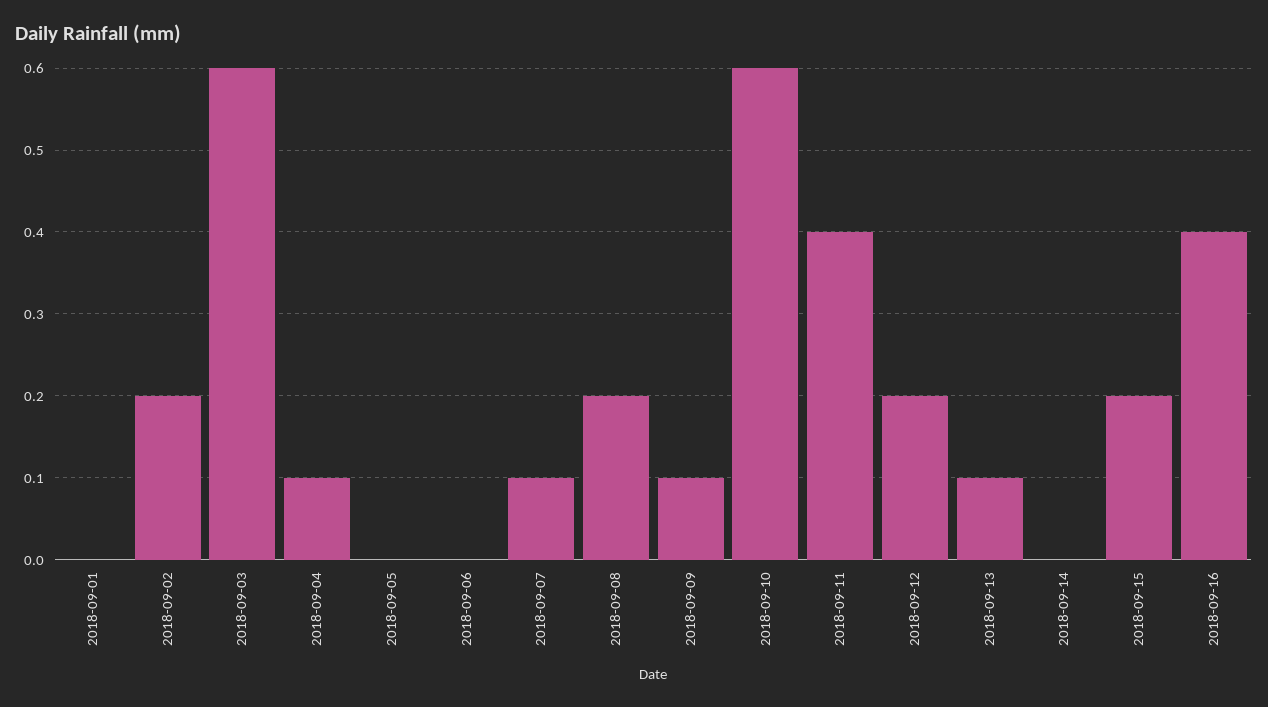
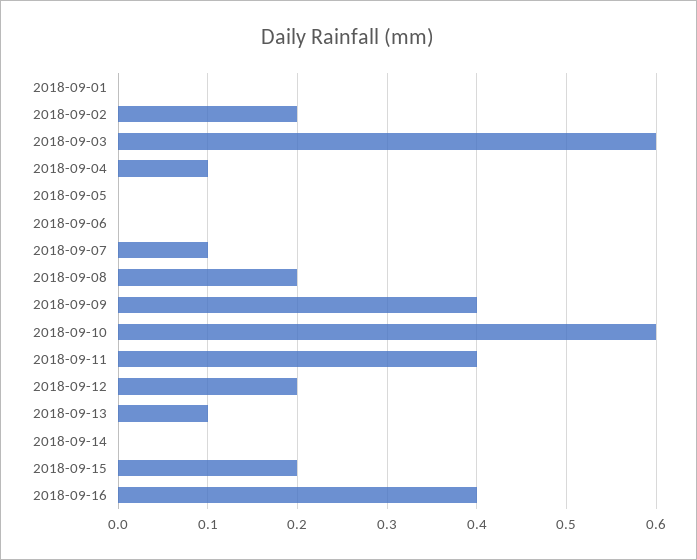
2018-09-09: 0.1 -> 0.4

